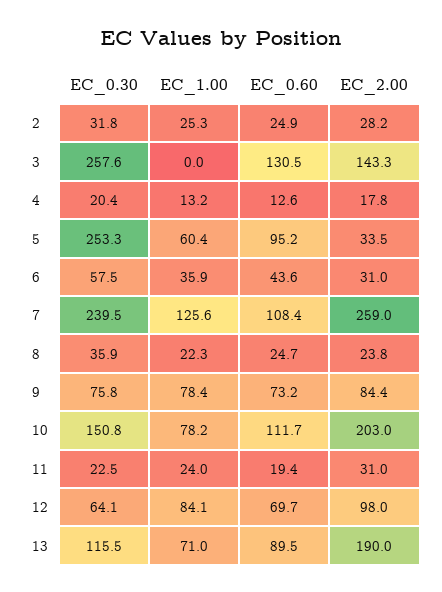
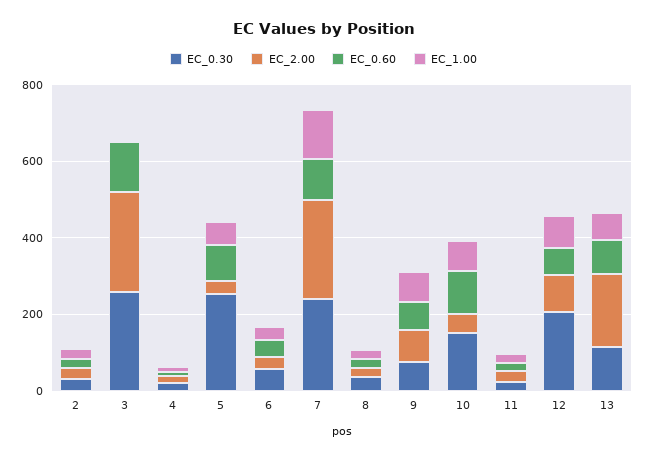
EC_2.00, 3: 143.3 -> 250
EC_2.00, 10: 203 -> 50
EC_0.30, 12: 64.1 -> 200

